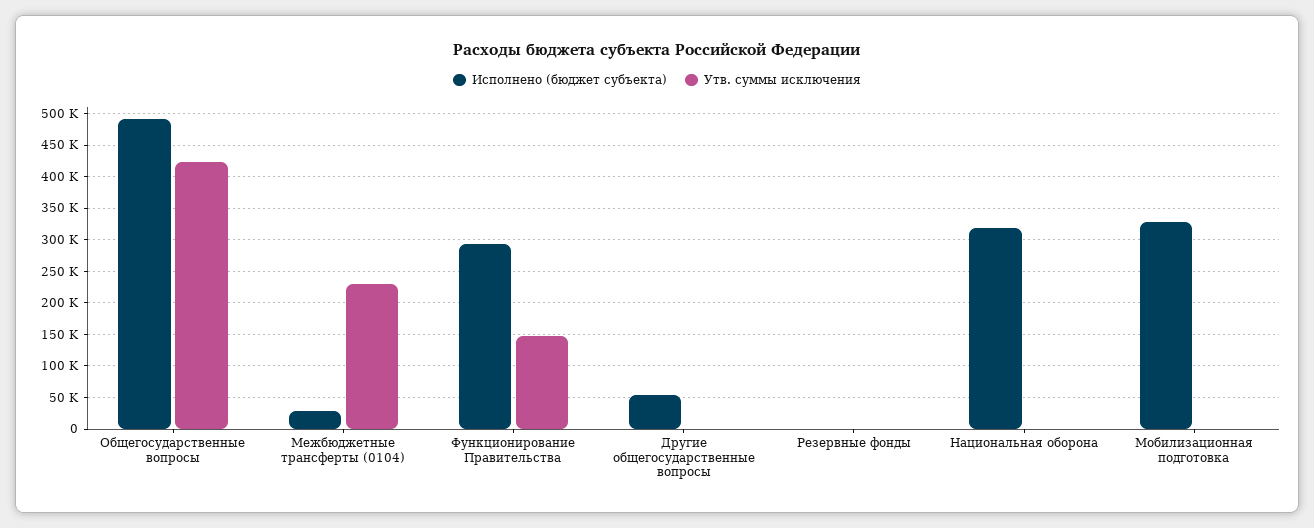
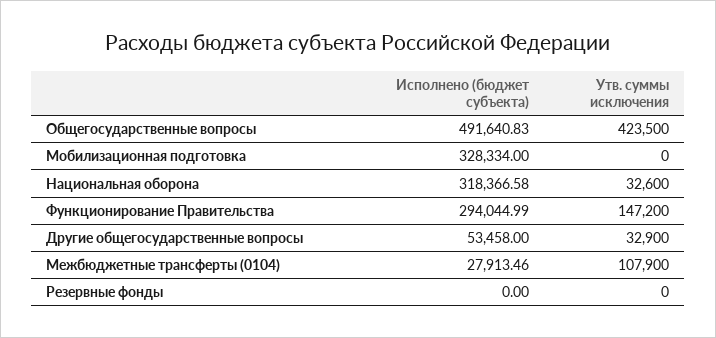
Утв. суммы исключения, Межбюджетные трансферты (0104): 230000 -> 107900
Утв. суммы исключения, Другие общегосударственные вопросы: 0 -> 32900
Утв. суммы исключения, Национальная оборона: 0 -> 32600

